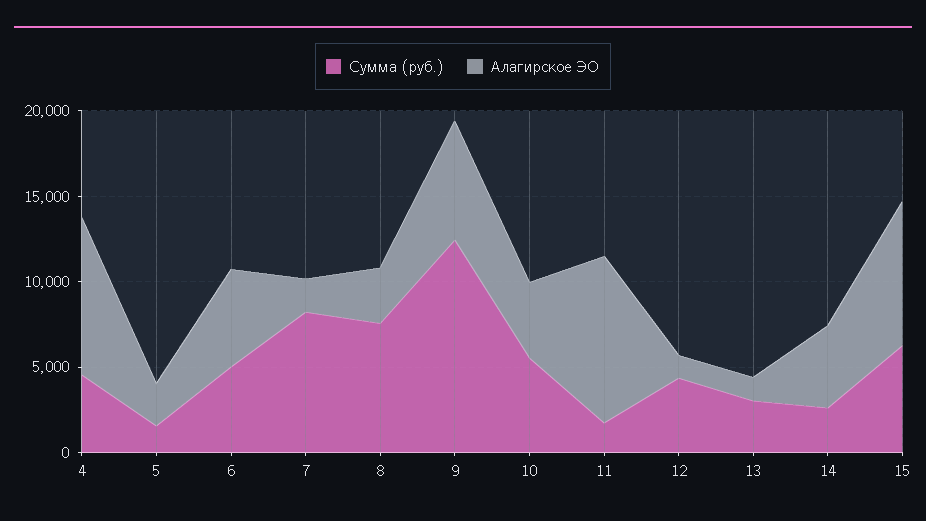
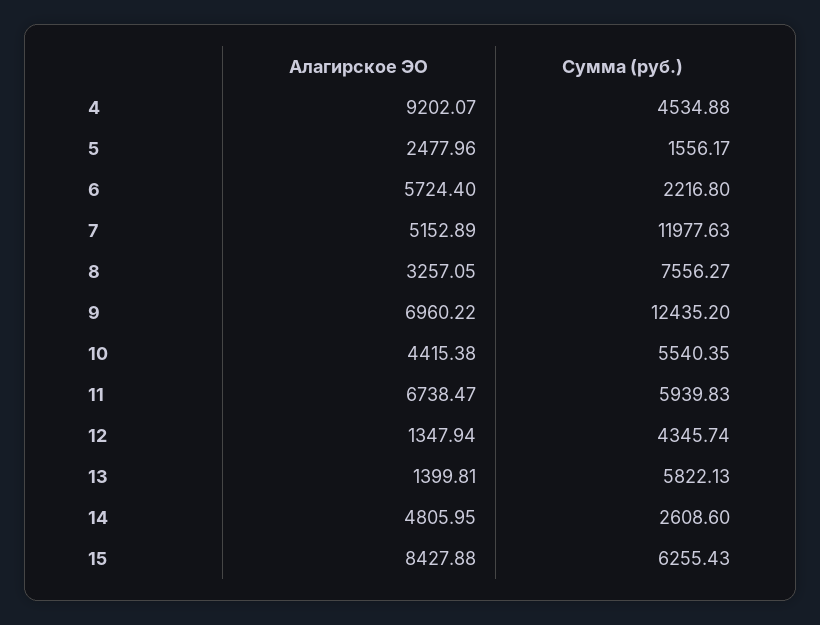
Сумма (руб.), 6: 5000 -> 2216.8
Сумма (руб.), 7: 8000 -> 11977.63
Алагирское ЭО, 7: 2000 -> 5152.89
Сумма (руб.), 11: 2000 -> 5939.83
Алагирское ЭО, 11: 10000 -> 6738.47
Сумма (руб.), 13: 3000 -> 5822.13

